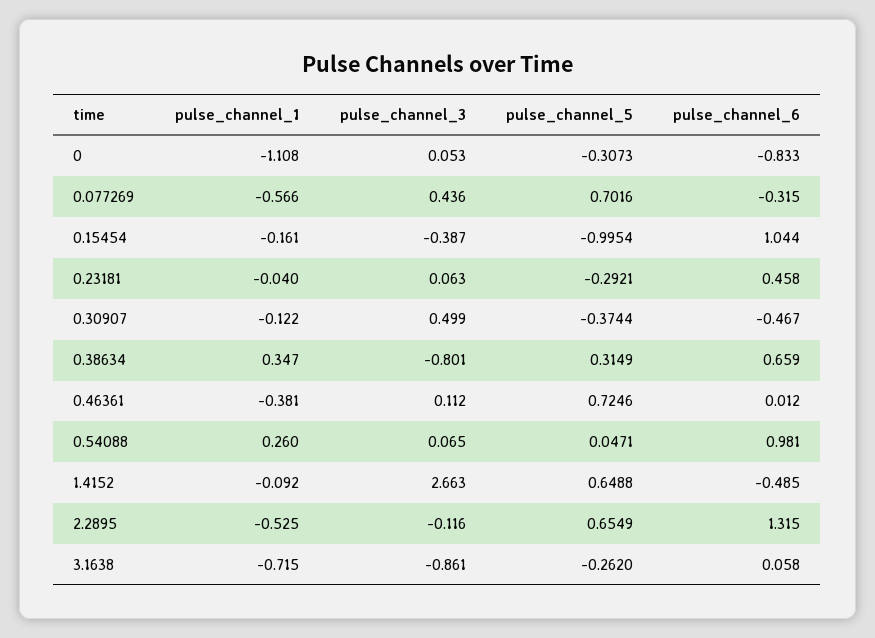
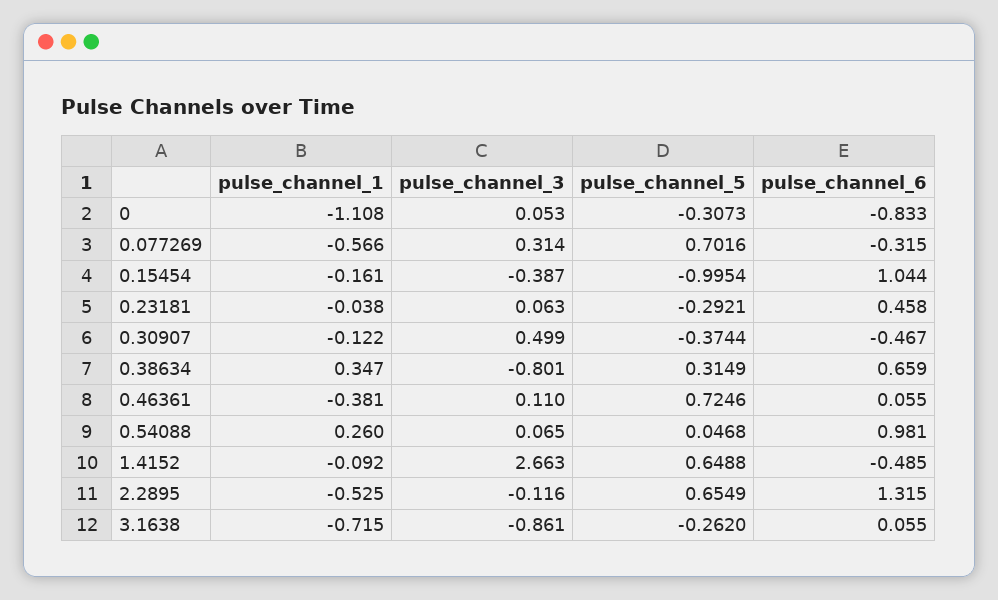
pulse_channel_3, 0.077269: 0.436 -> 0.314
pulse_channel_1, 0.23181: -0.04 -> -0.038
pulse_channel_3, 0.46361: 0.112 -> 0.11
pulse_channel_6, 0.46361: 0.012 -> 0.055
pulse_channel_5, 0.54088: 0.0471 -> 0.0468
pulse_channel_6, 3.1638: 0.058 -> 0.055

